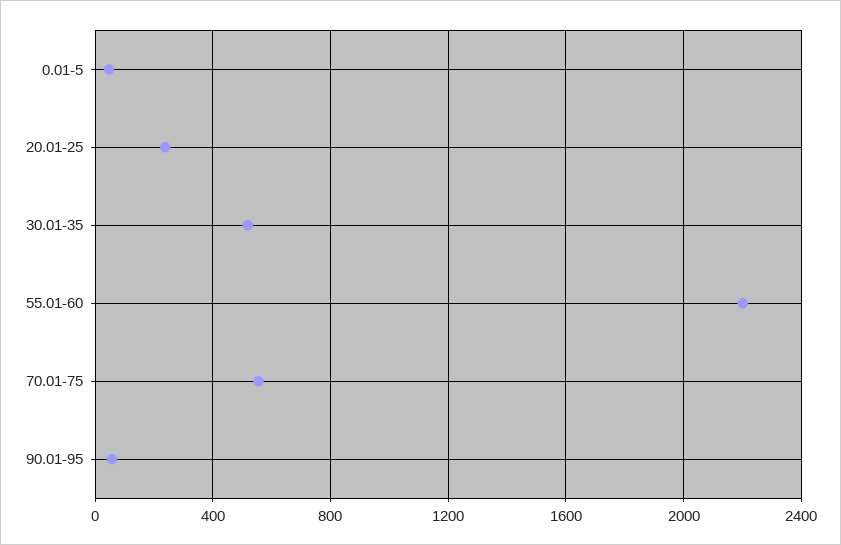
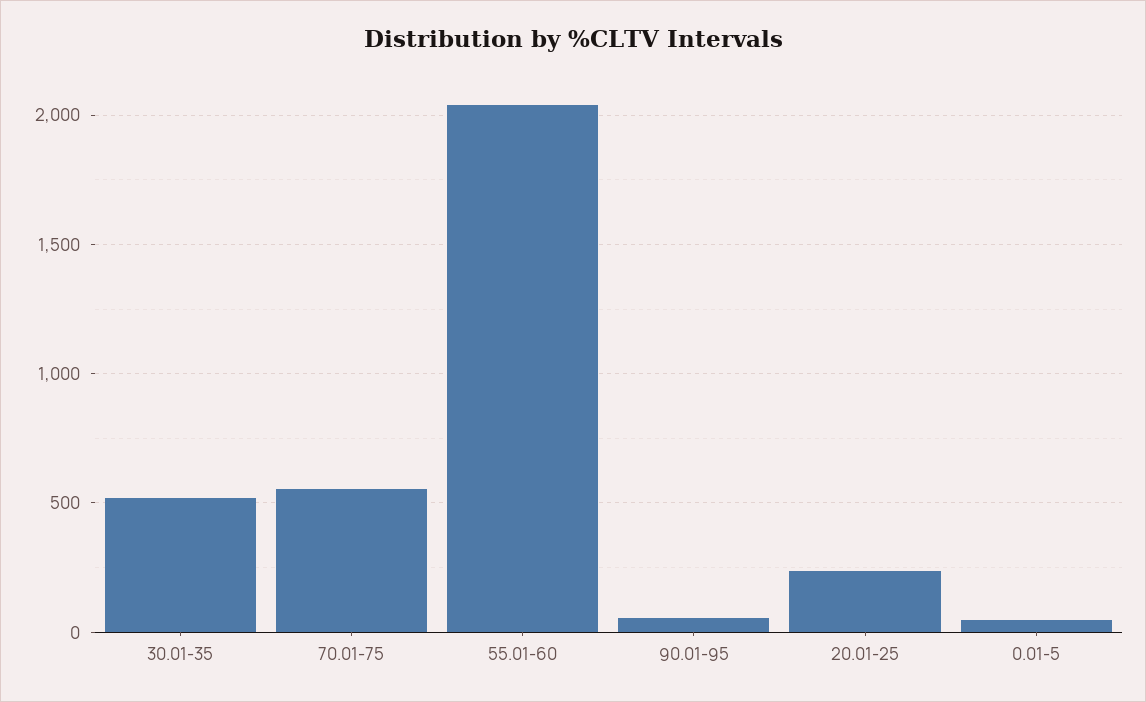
55.01-60: 2200 -> 2050

